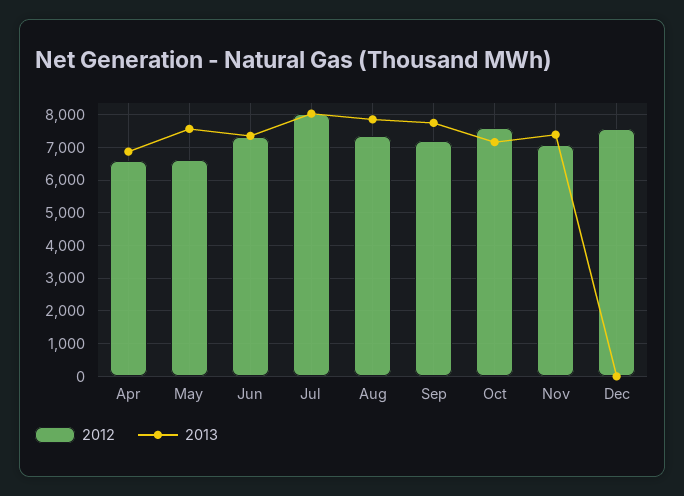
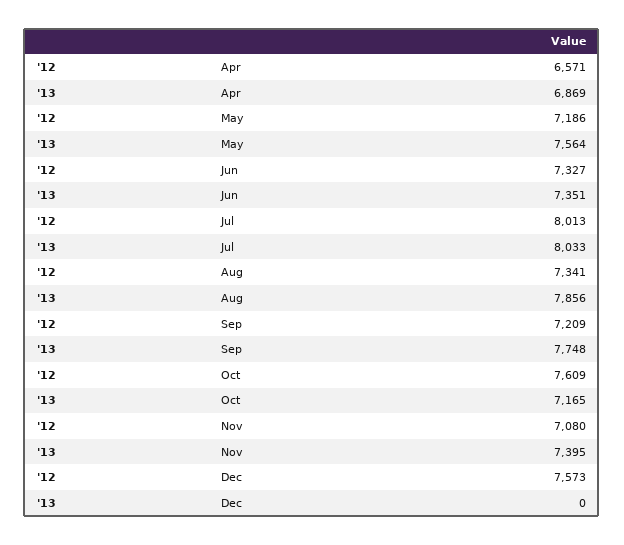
2012, May: 6600 -> 7186

